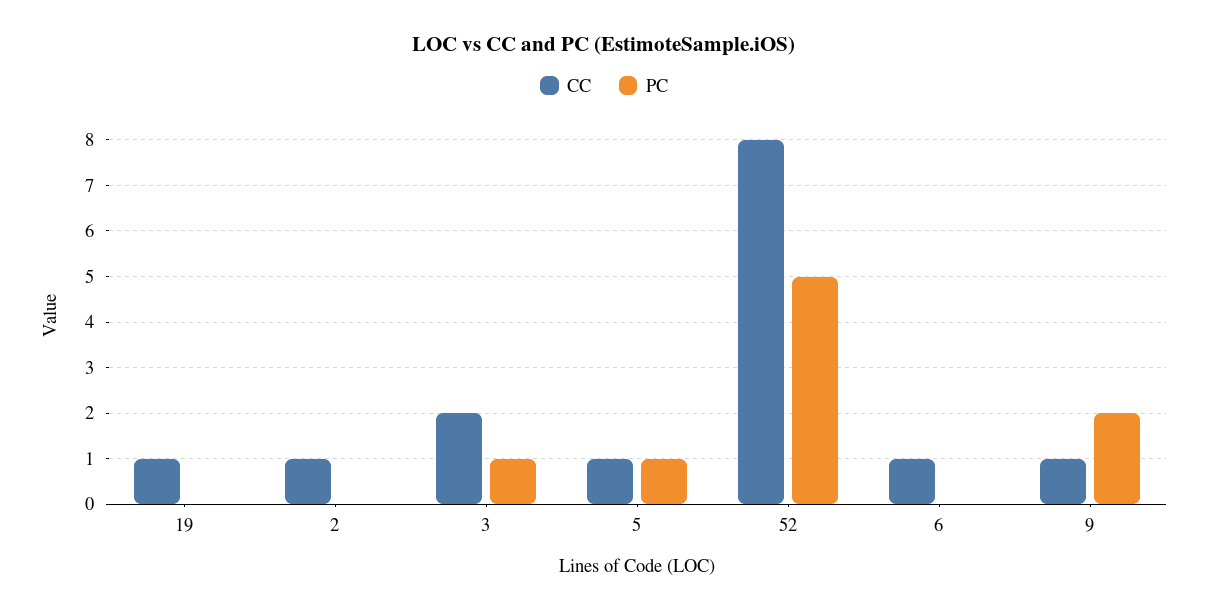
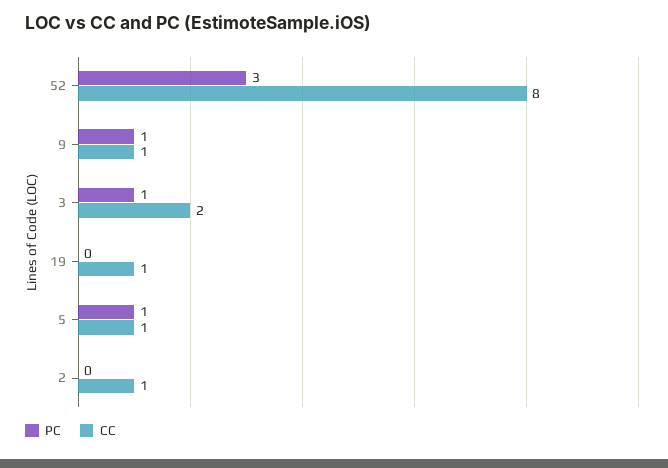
PC, 52: 5 -> 3
CC, 6: 1 -> none
PC, 6: 0 -> none
PC, 9: 2 -> 1

